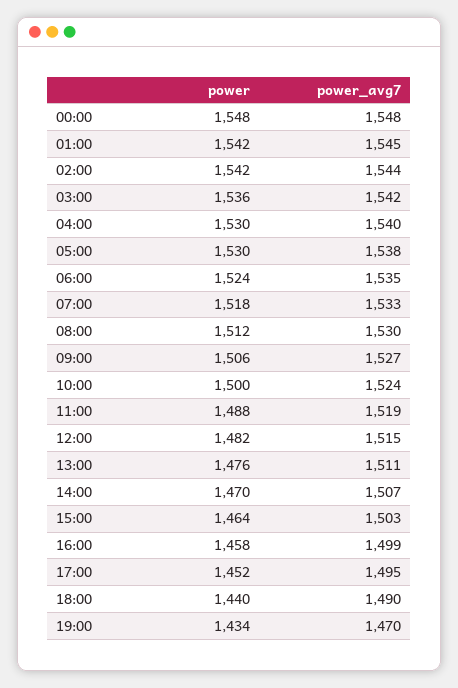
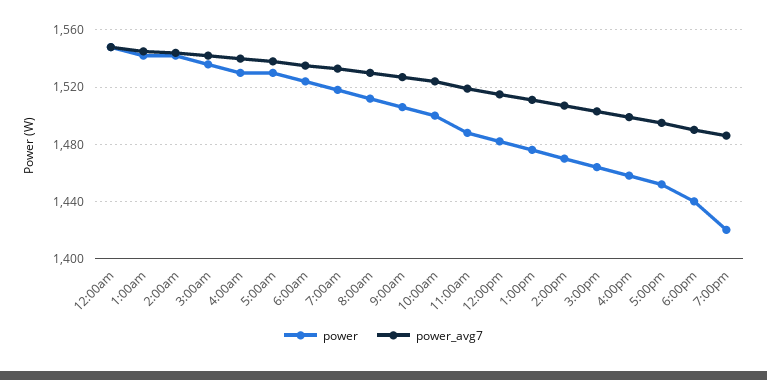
power, 19:00: 1434 -> 1420
power_avg7, 19:00: 1470 -> 1485

